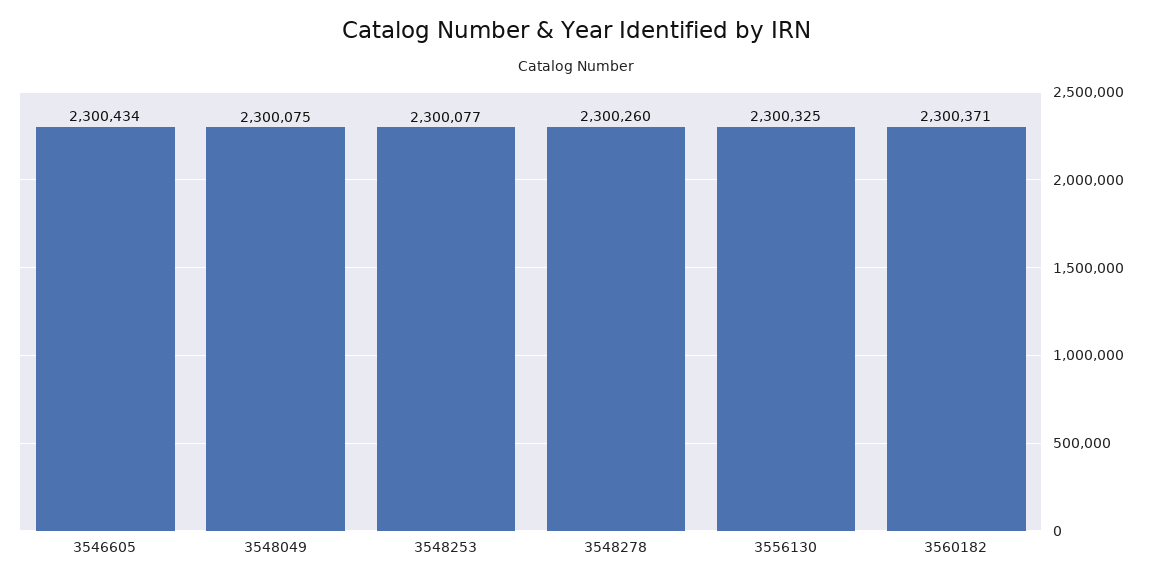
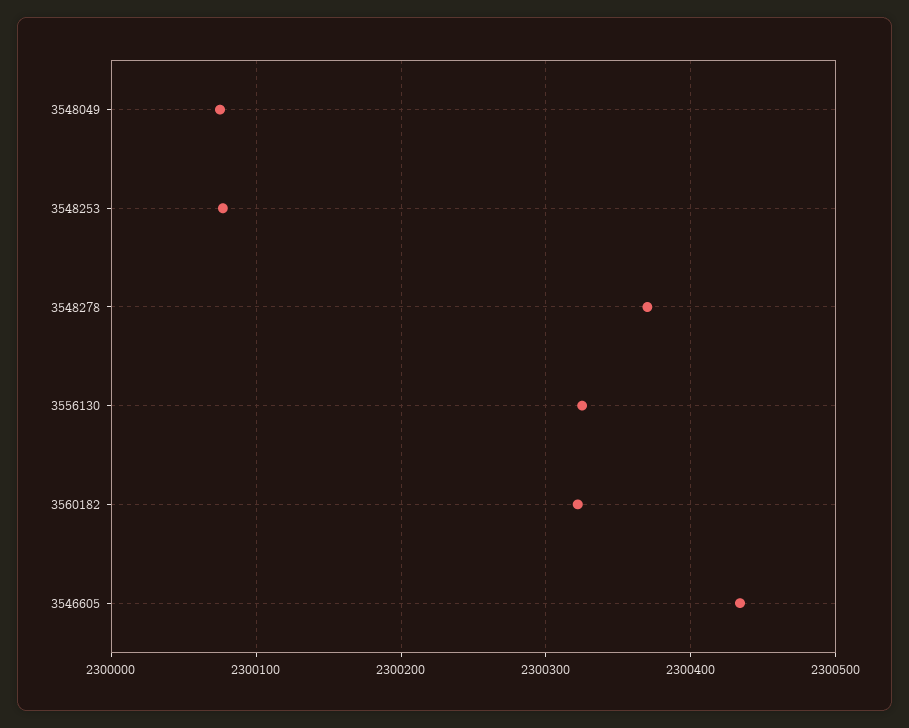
3548278: 2300260 -> 2300370
3560182: 2300371 -> 2300320

